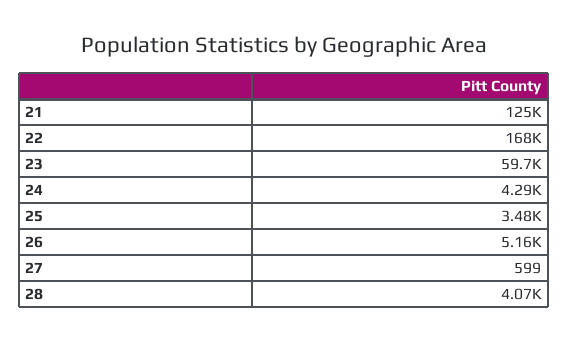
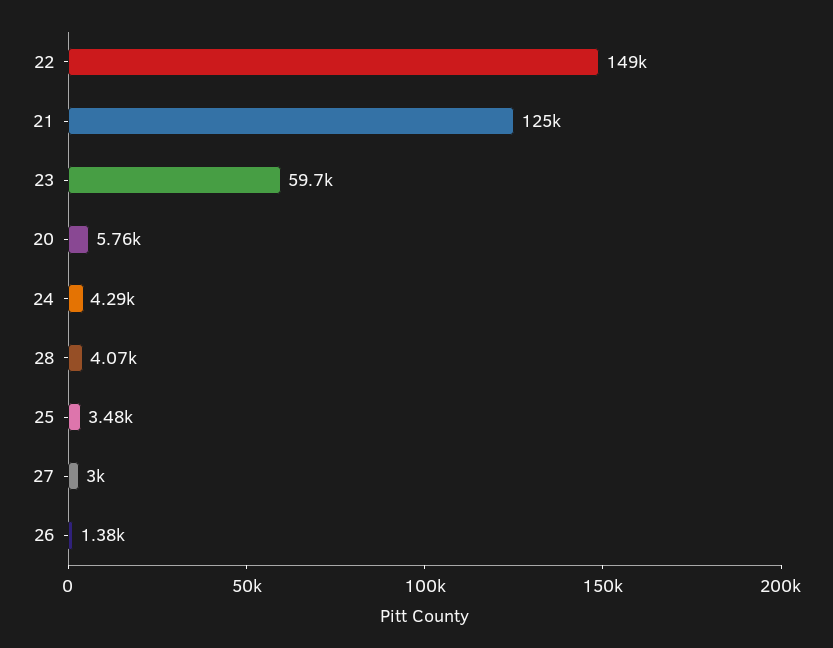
22: 168000 -> 149000
26: 5160 -> 1380
27: 599 -> 3000
20: none -> 5760

